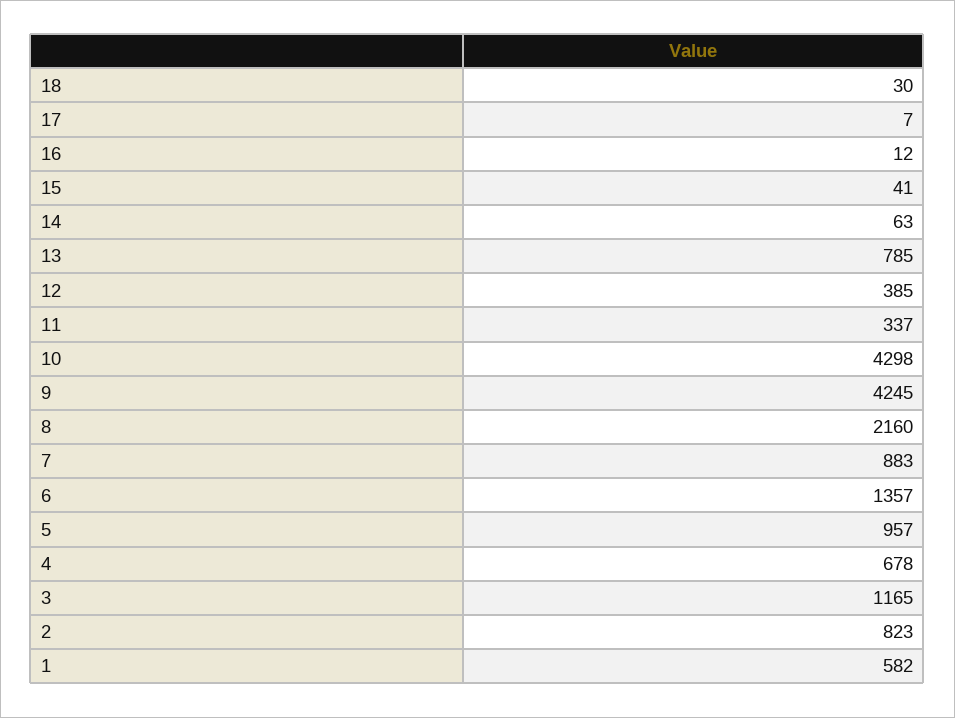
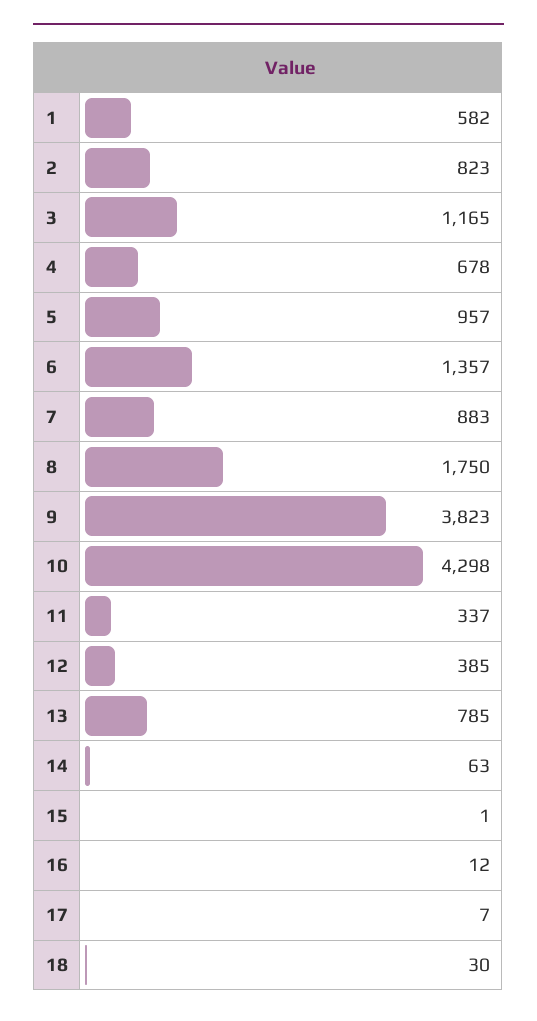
15: 41 -> 1
9: 4245 -> 3823
8: 2160 -> 1750

